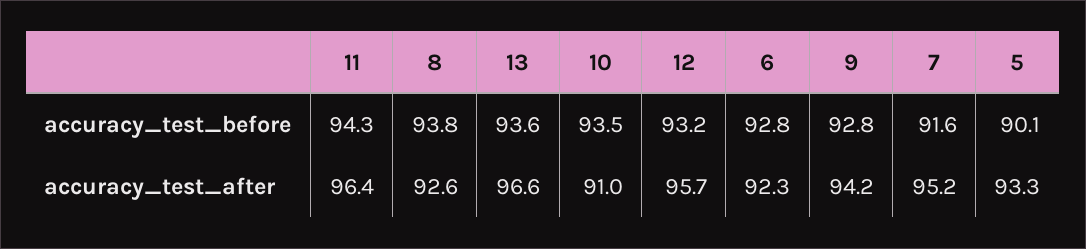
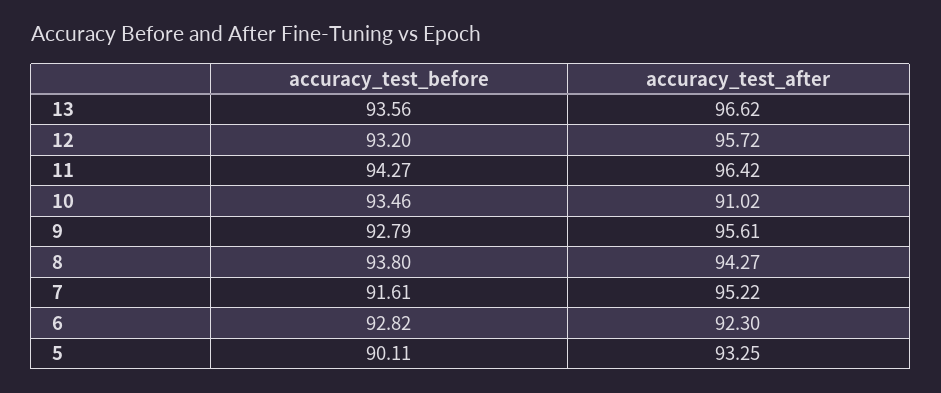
8, accuracy_test_after: 92.6 -> 94.27
9, accuracy_test_after: 94.2 -> 95.61

